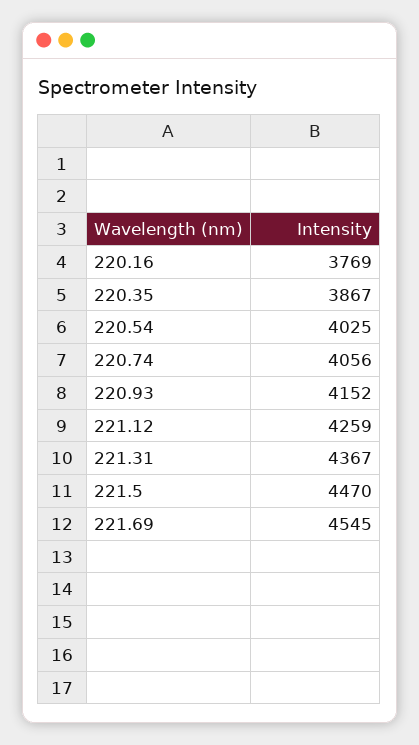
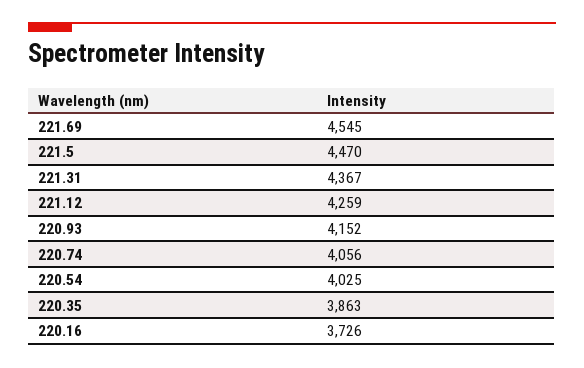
220.16: 3769 -> 3726
220.35: 3867 -> 3863

